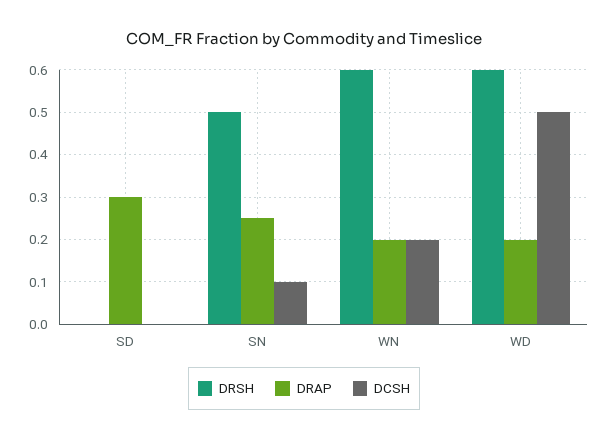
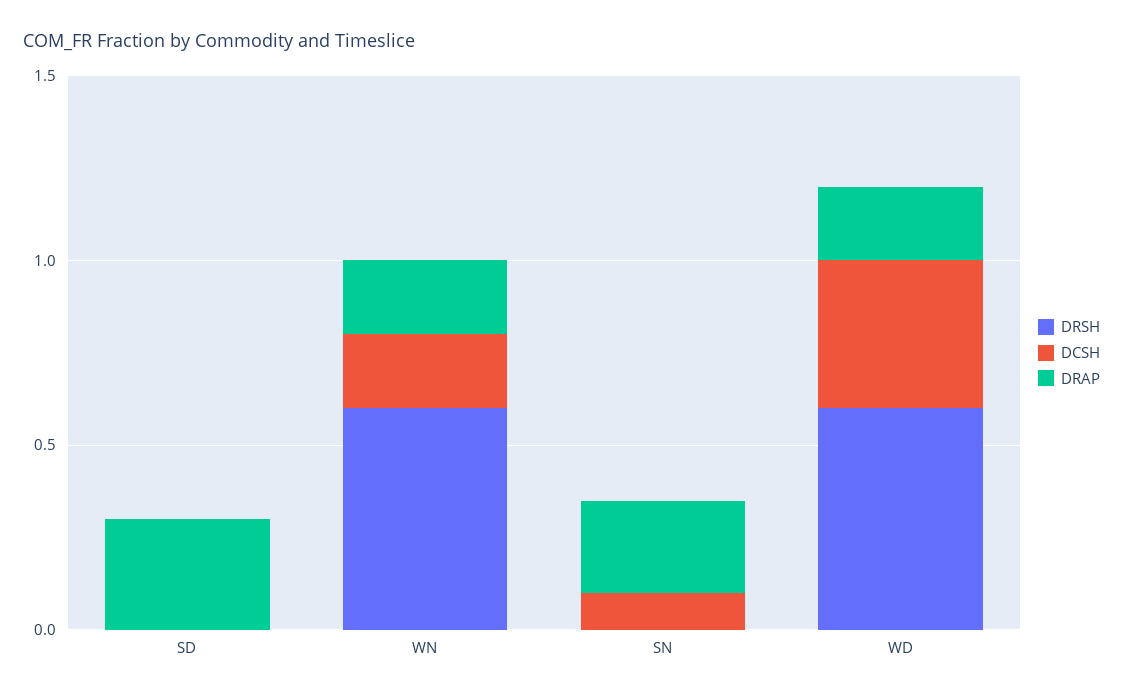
DRSH, SN: 0.5 -> 0
DCSH, WD: 0.5 -> 0.4

